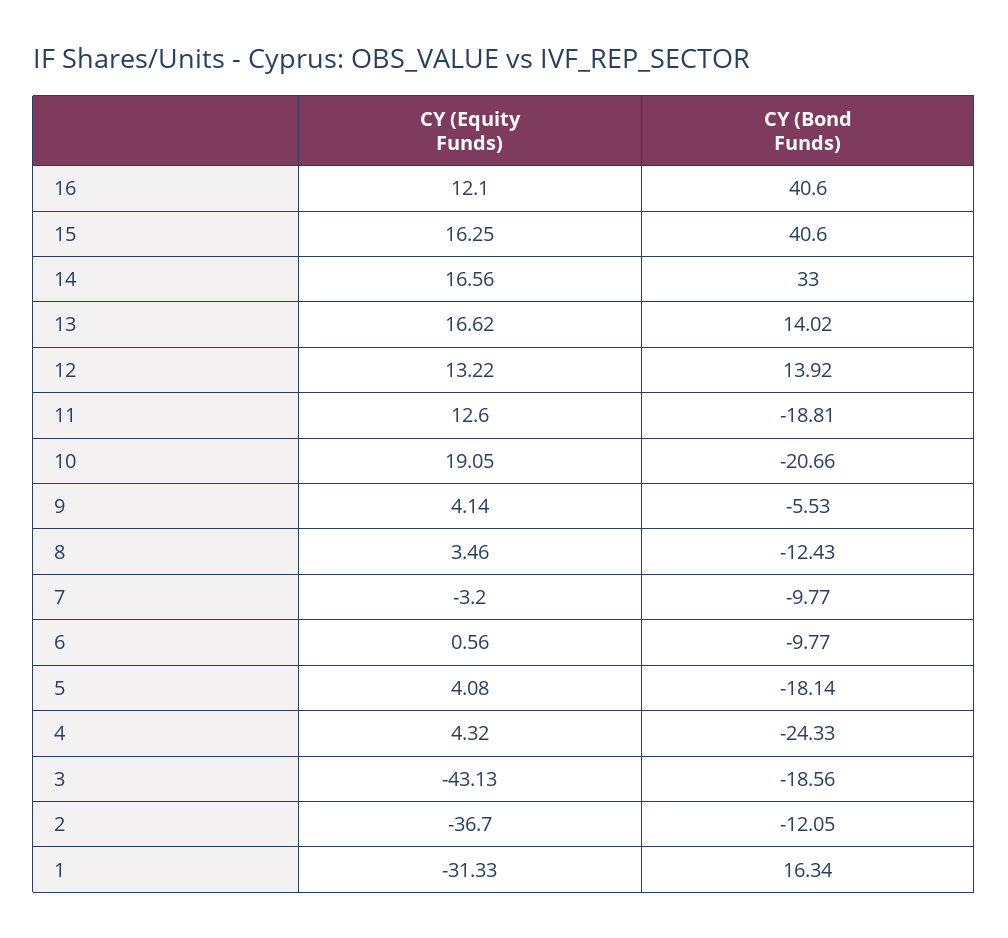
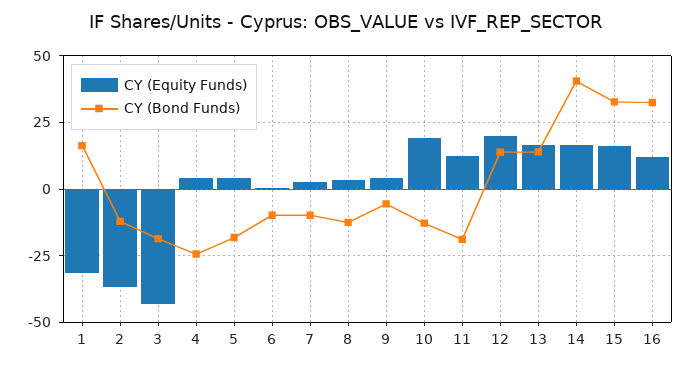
CY (Bond Funds), 16: 40.6 -> 32.5
CY (Bond Funds), 15: 40.6 -> 32.5
CY (Bond Funds), 14: 33 -> 40
CY (Equity Funds), 12: 13.22 -> 20
CY (Bond Funds), 10: -20.66 -> -12.5
CY (Equity Funds), 7: -3.2 -> 2.5

